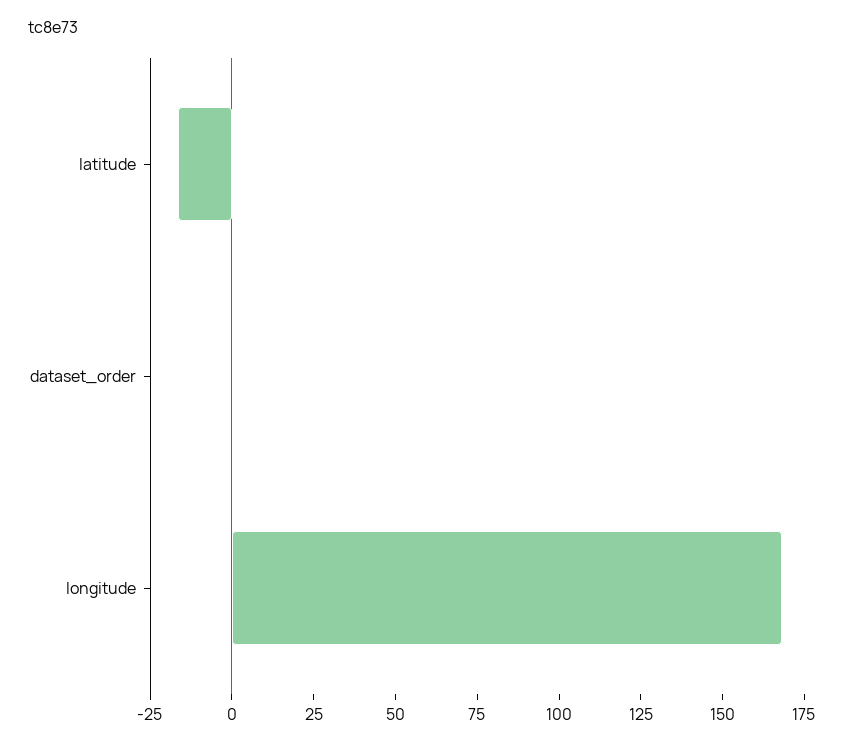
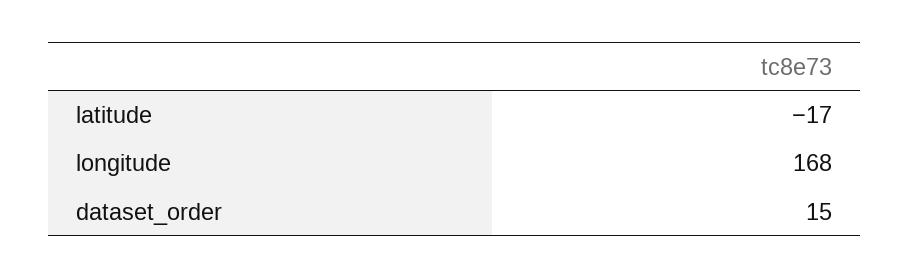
dataset_order: 0 -> 15

